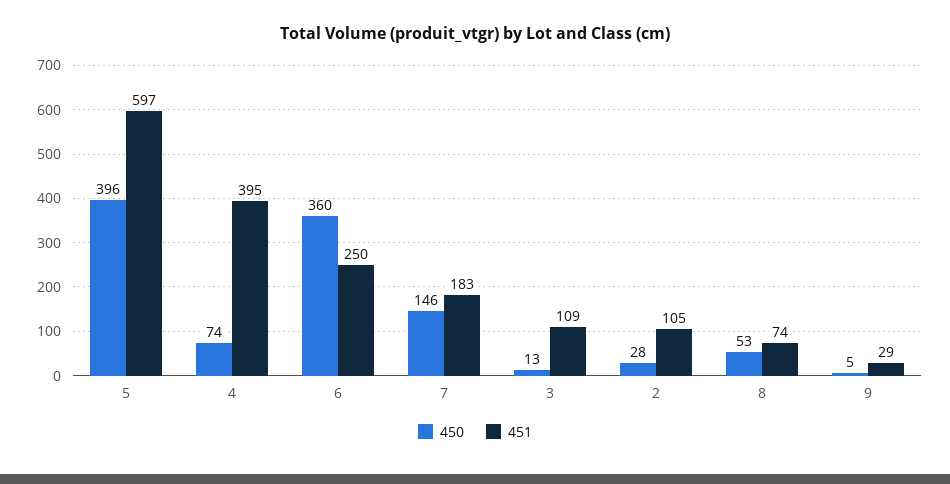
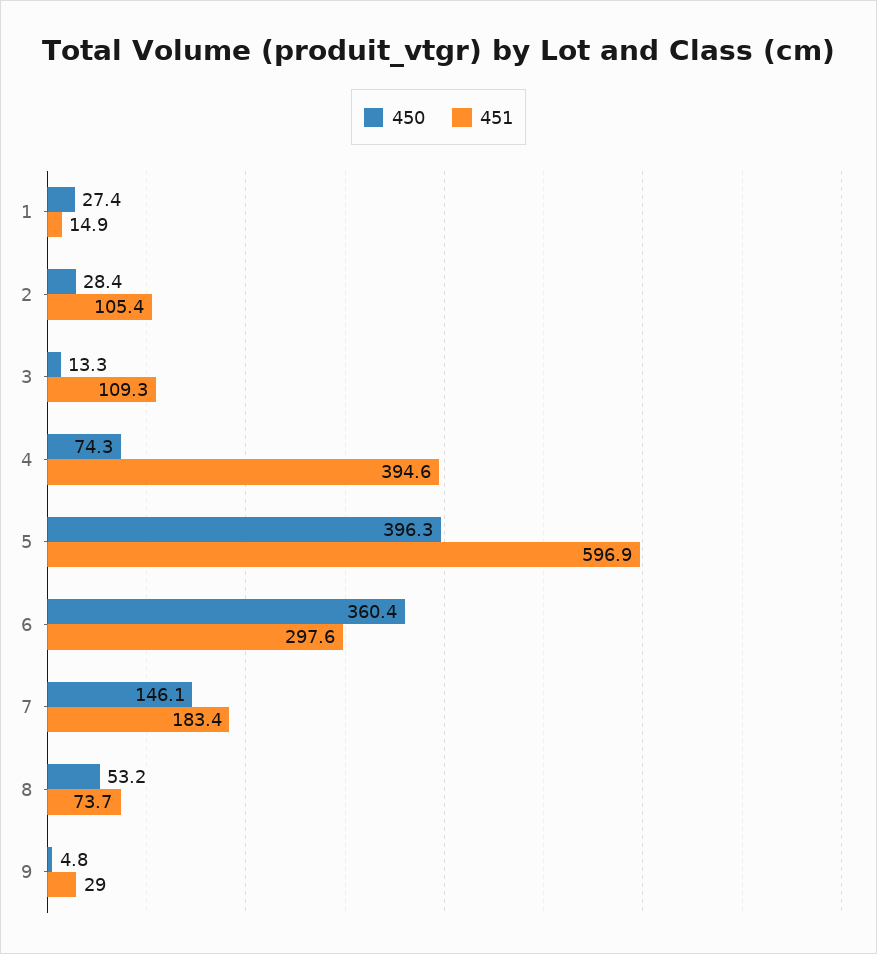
451, 6: 250 -> 297.6
450, 1: none -> 27.4
451, 1: none -> 14.9

